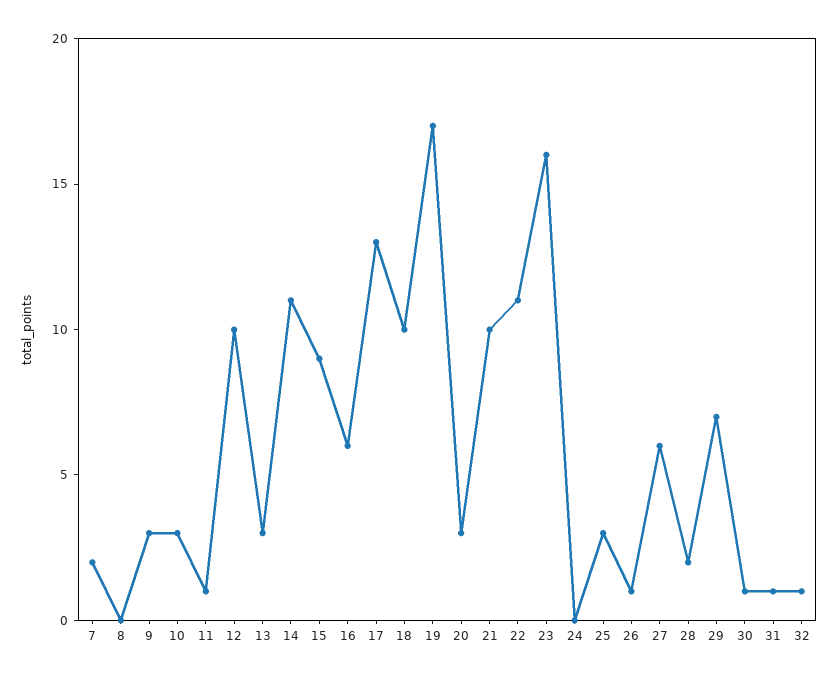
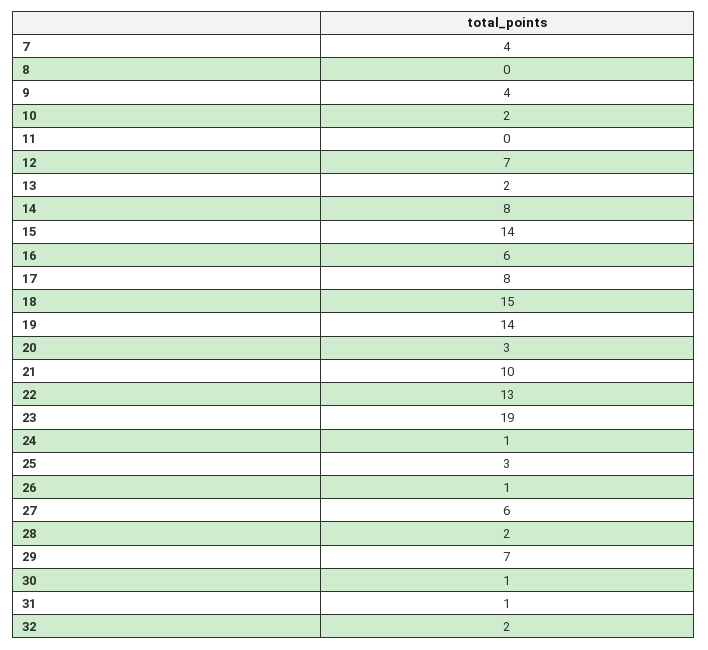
7: 2 -> 4
9: 3 -> 4
10: 3 -> 2
11: 1 -> 0
12: 10 -> 7
13: 3 -> 2
14: 11 -> 8
15: 9 -> 14
17: 13 -> 8
18: 10 -> 15
19: 17 -> 14
22: 11 -> 13
23: 16 -> 19
24: 0 -> 1
32: 1 -> 2

